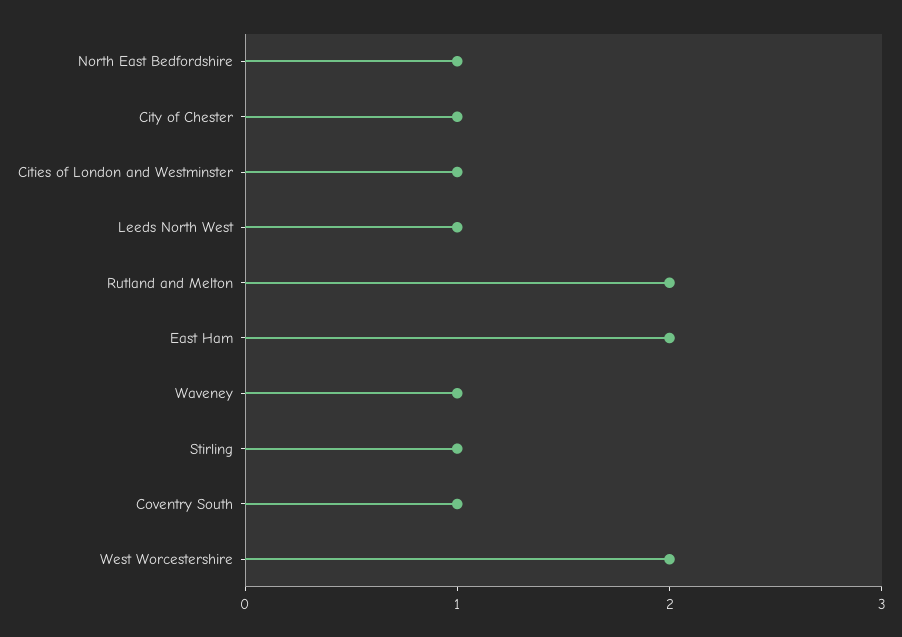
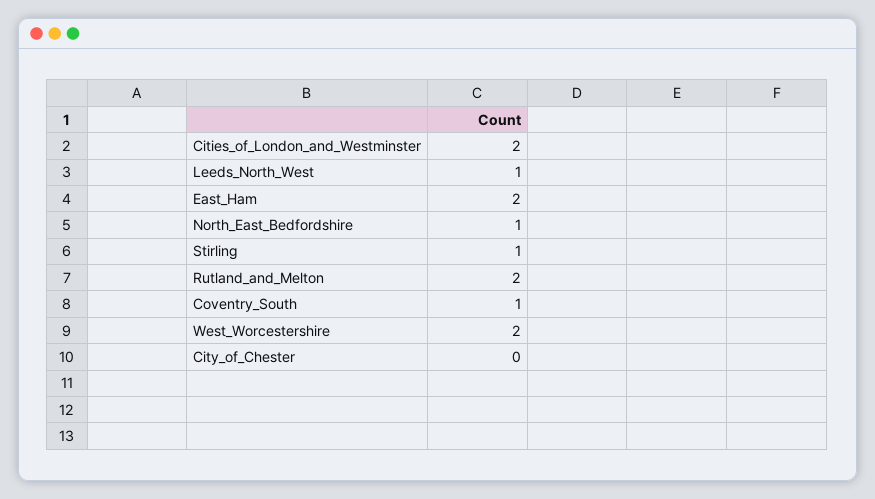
City of Chester: 1 -> 0
Cities of London and Westminster: 1 -> 2
Waveney: 1 -> none

